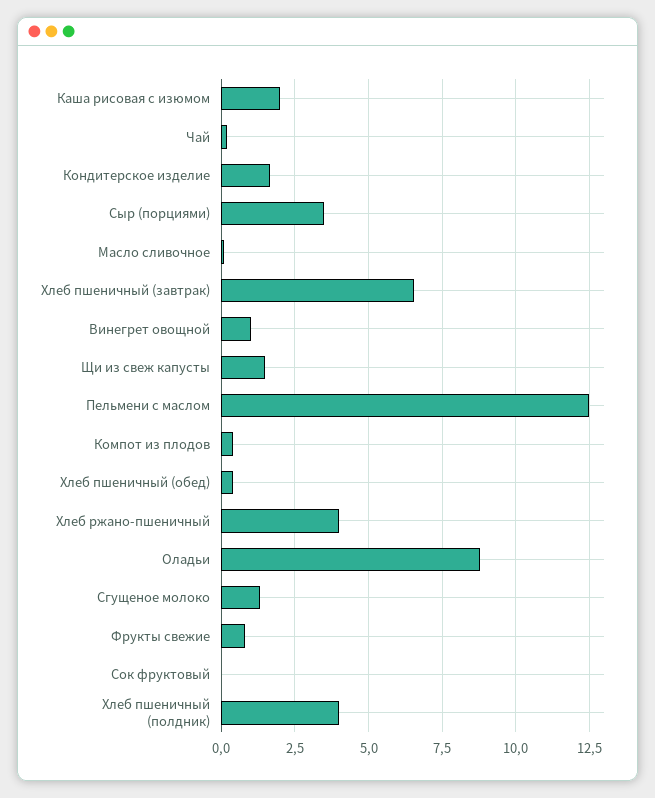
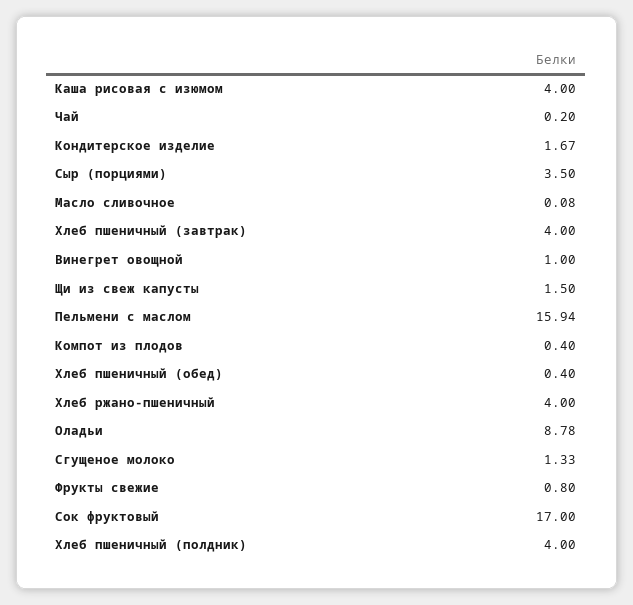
Каша рисовая с изюмом: 2 -> 4
Хлеб пшеничный (завтрак): 6.5 -> 4
Пельмени с маслом: 12.5 -> 15.94
Сок фруктовый: 0 -> 17

